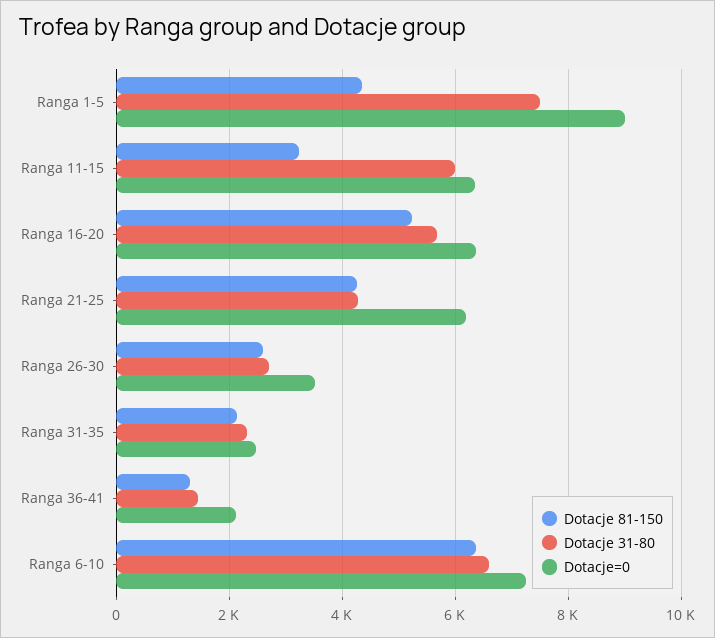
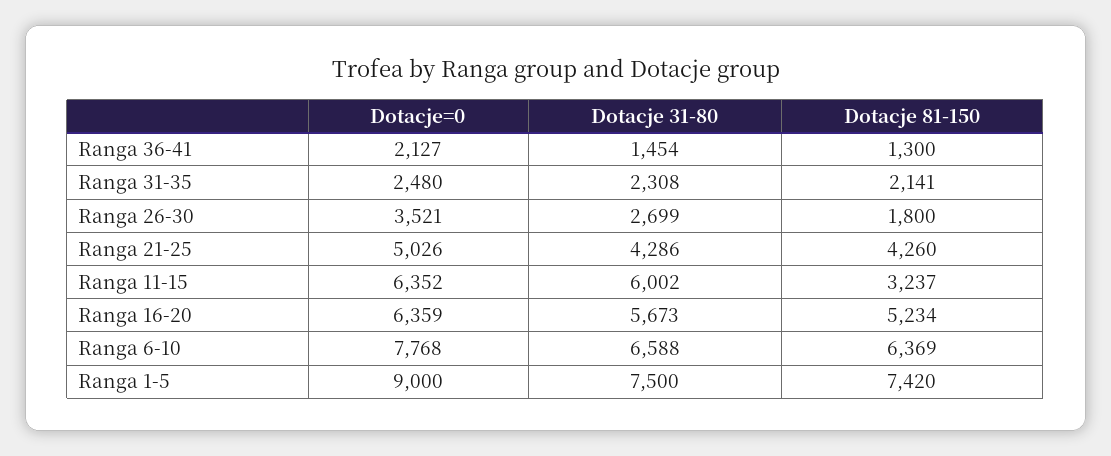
Dotacje 81-150, Ranga 1-5: 4400 -> 7420
Dotacje=0, Ranga 21-25: 6200 -> 5026
Dotacje 81-150, Ranga 26-30: 2600 -> 1800
Dotacje=0, Ranga 6-10: 7200 -> 7768

